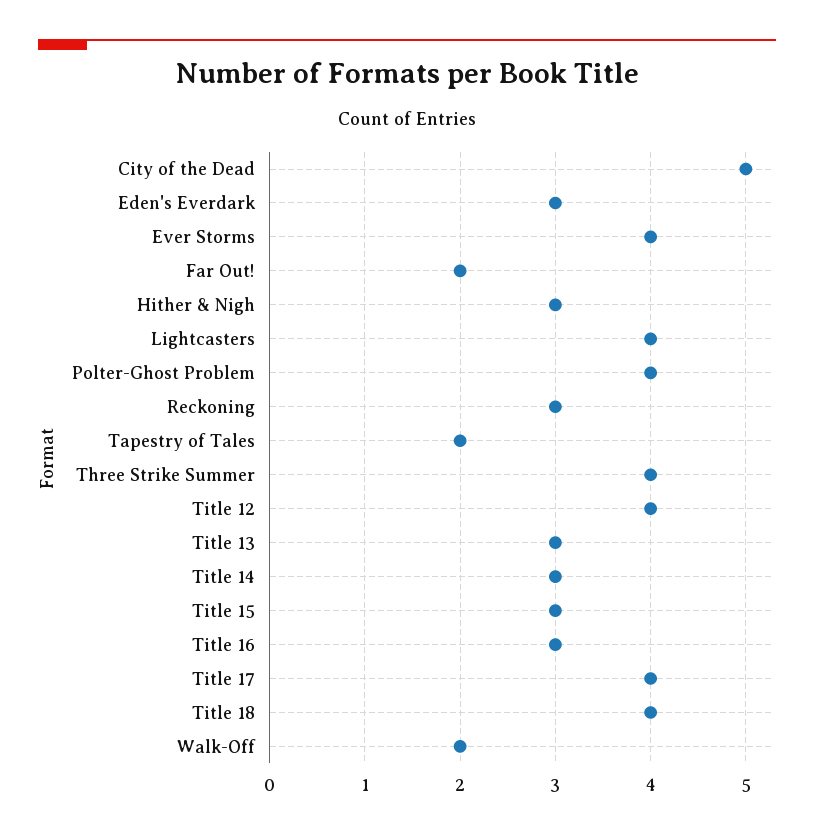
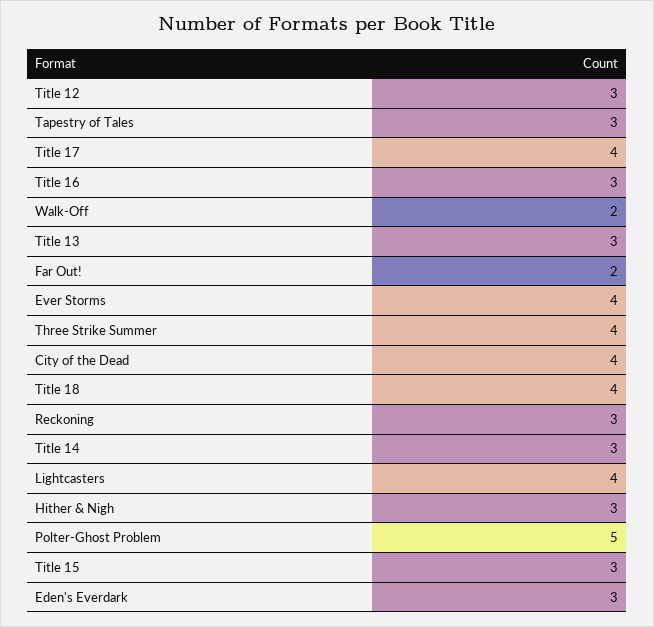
City of the Dead: 5 -> 4
Polter-Ghost Problem: 4 -> 5
Tapestry of Tales: 2 -> 3
Title 12: 4 -> 3

